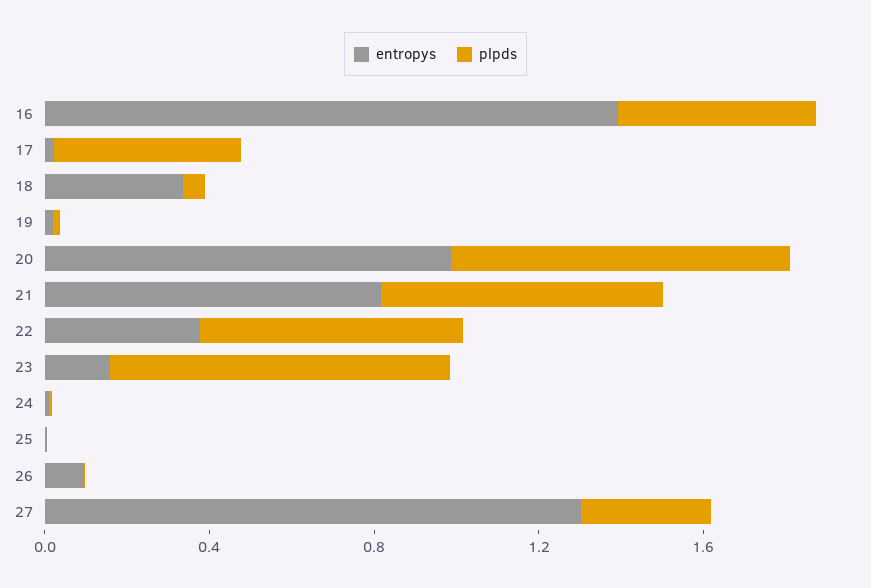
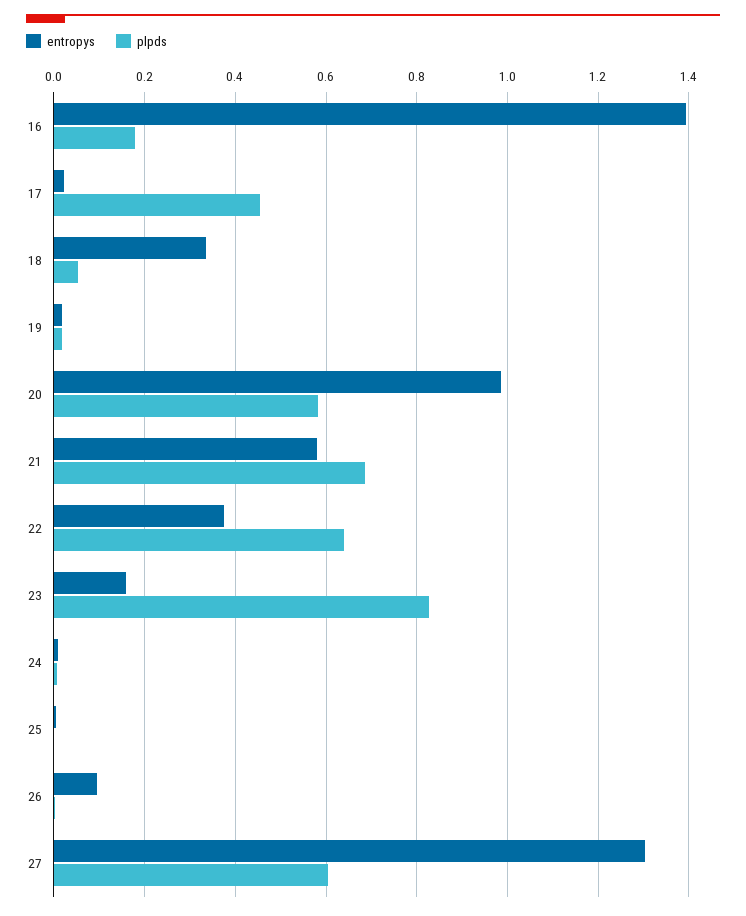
plpds, 16: 0.5 -> 0.18
plpds, 20: 0.8 -> 0.58
entropys, 21: 0.8 -> 0.58
plpds, 27: 0.3 -> 0.6

